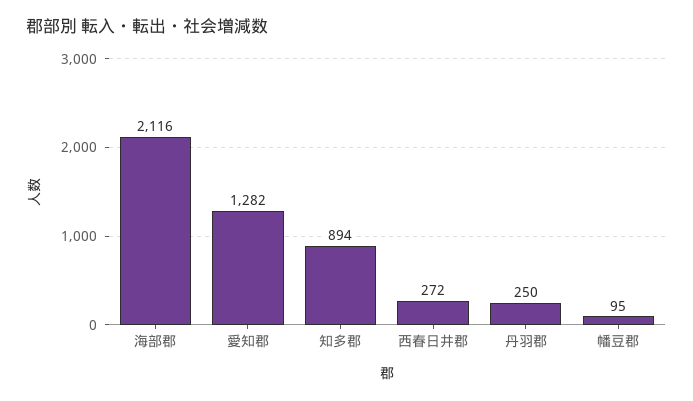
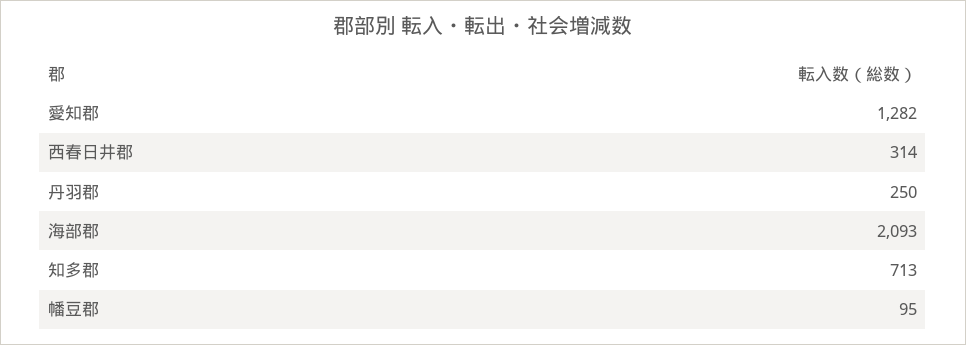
海部郡: 2116 -> 2093
知多郡: 894 -> 713
西春日井郡: 272 -> 314

